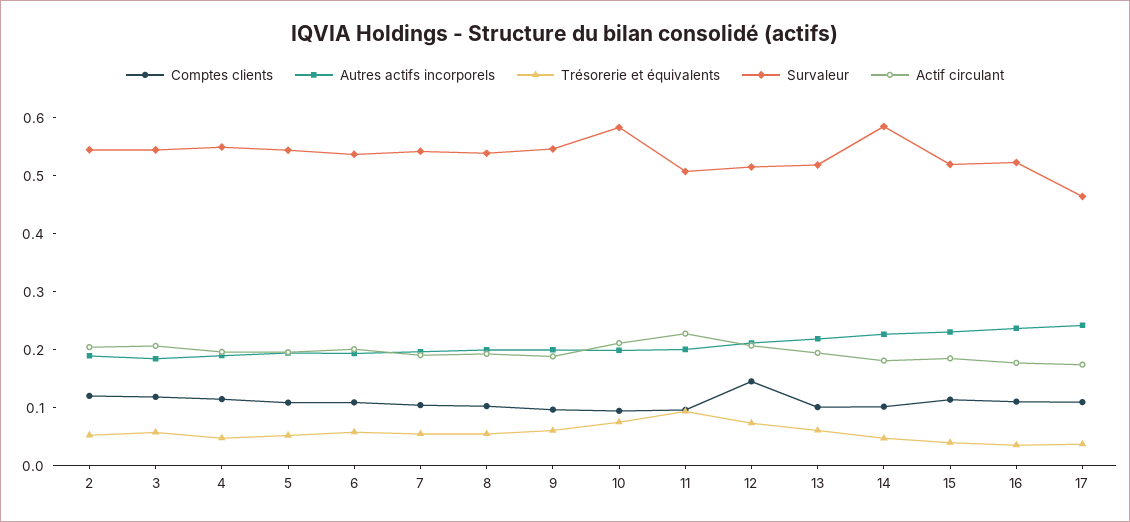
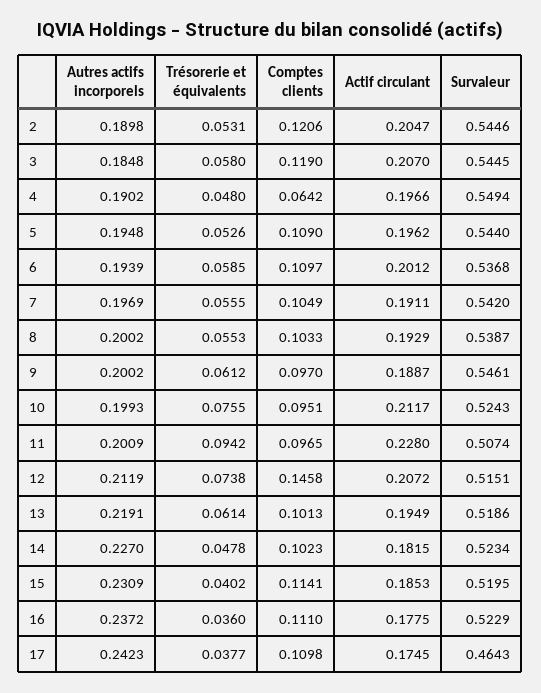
Comptes clients, 4: 0.12 -> 0.0642
Survaleur, 10: 0.58 -> 0.5243
Survaleur, 14: 0.58 -> 0.5234

